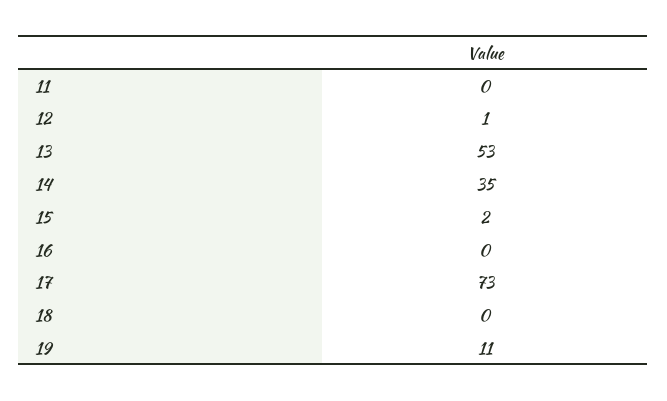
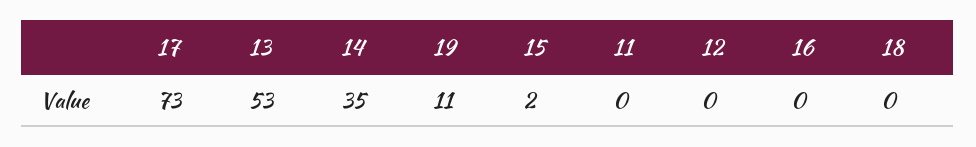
12: 1 -> 0

